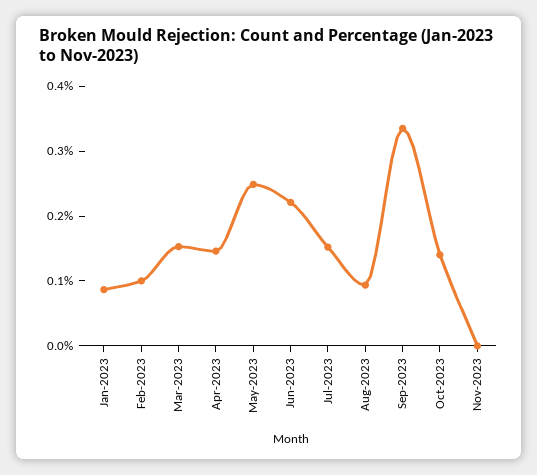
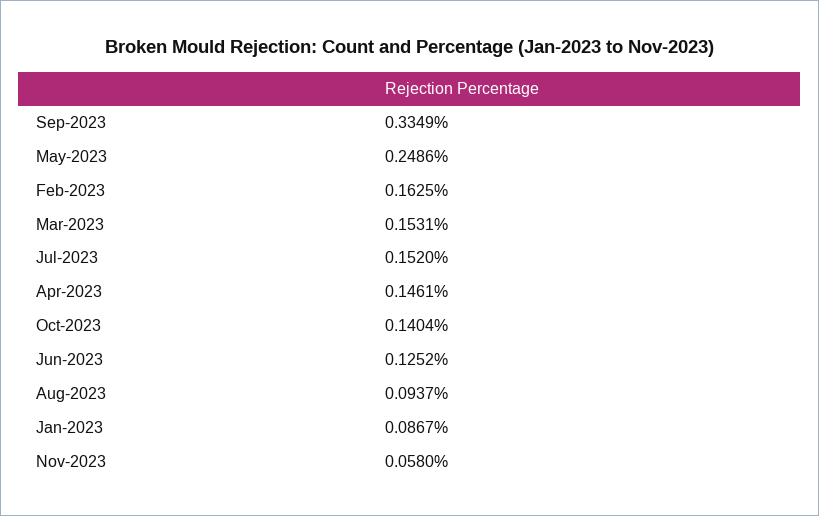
Feb-2023: 0.1 -> 0.1625
Jun-2023: 0.22 -> 0.1252
Nov-2023: 0 -> 0.058

